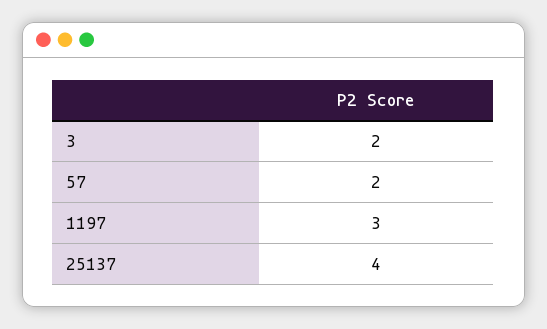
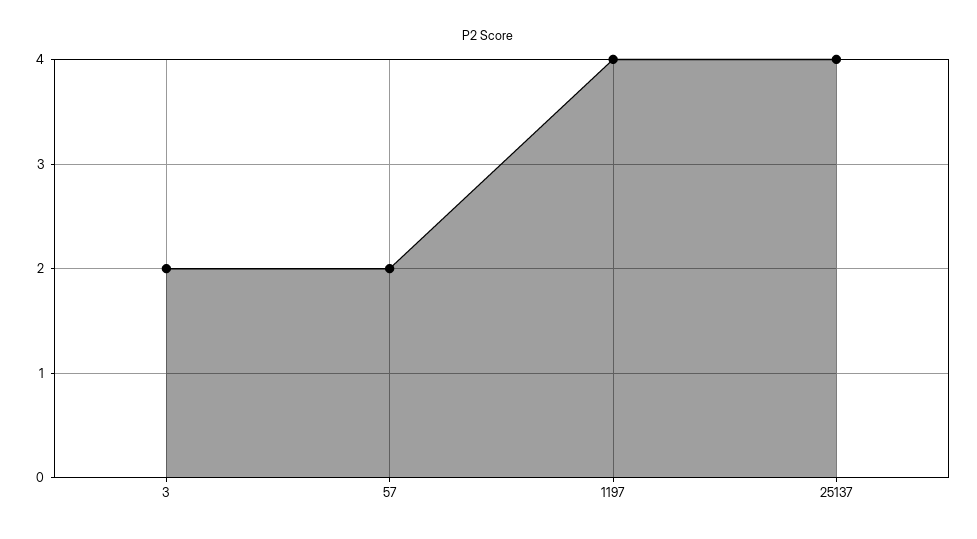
1197: 3 -> 4

